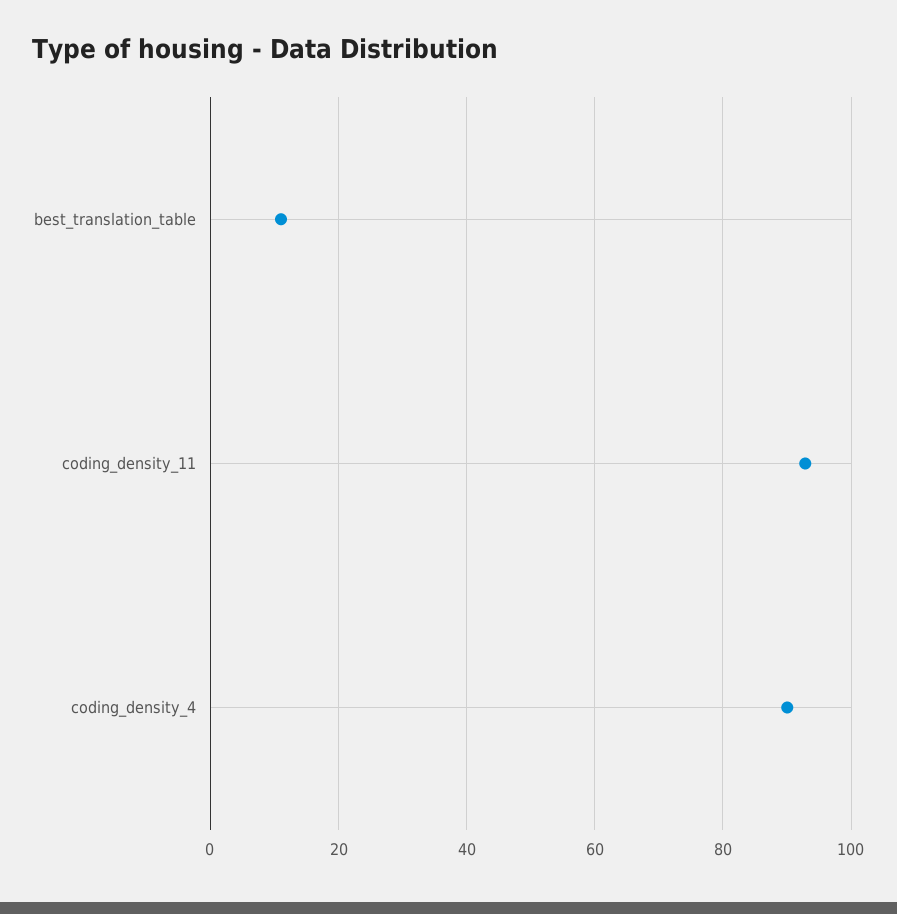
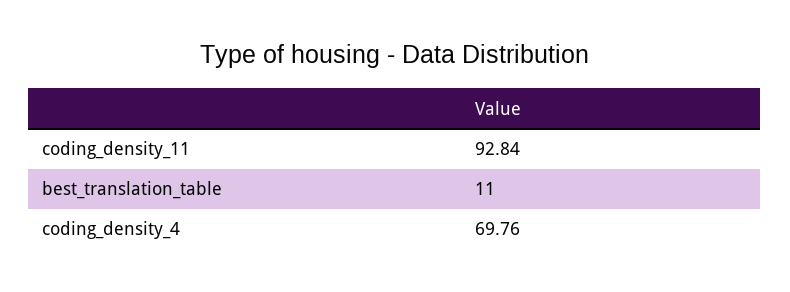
coding_density_4: 90 -> 69.76

